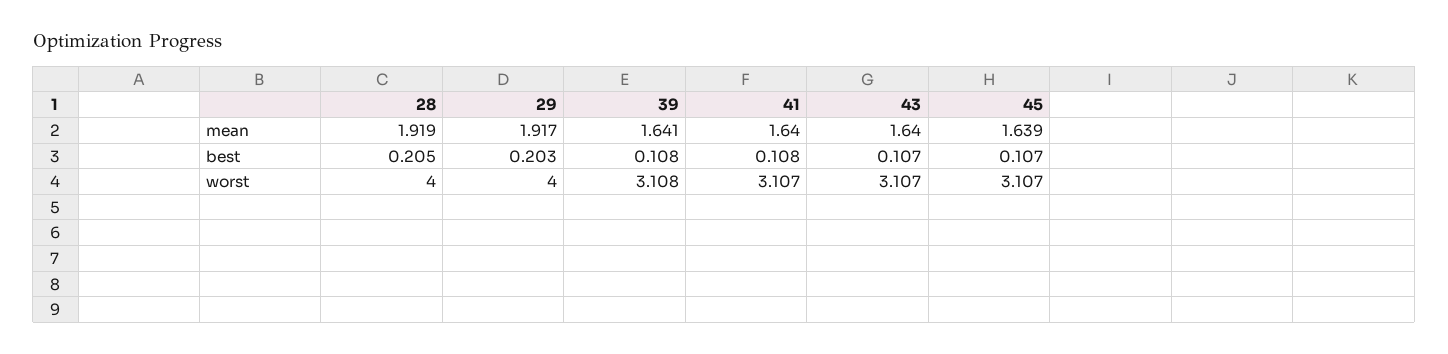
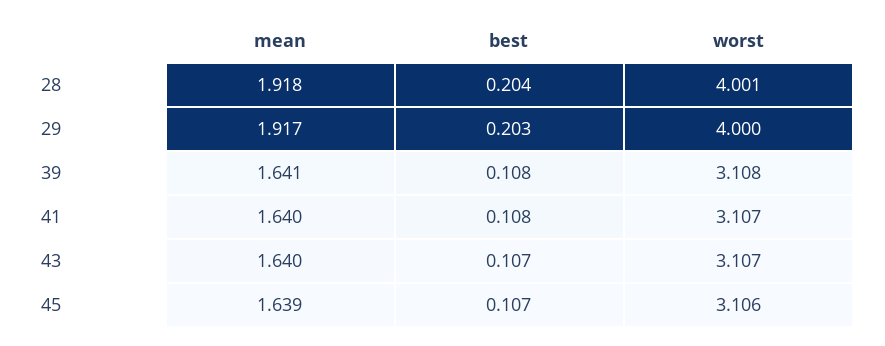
28, mean: 1.919 -> 1.918
28, best: 0.205 -> 0.204
28, worst: 4 -> 4.001
45, worst: 3.107 -> 3.106

